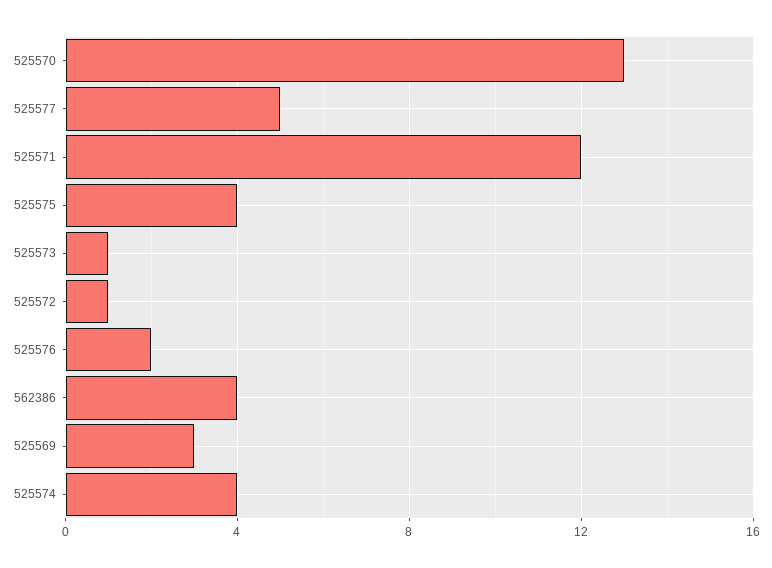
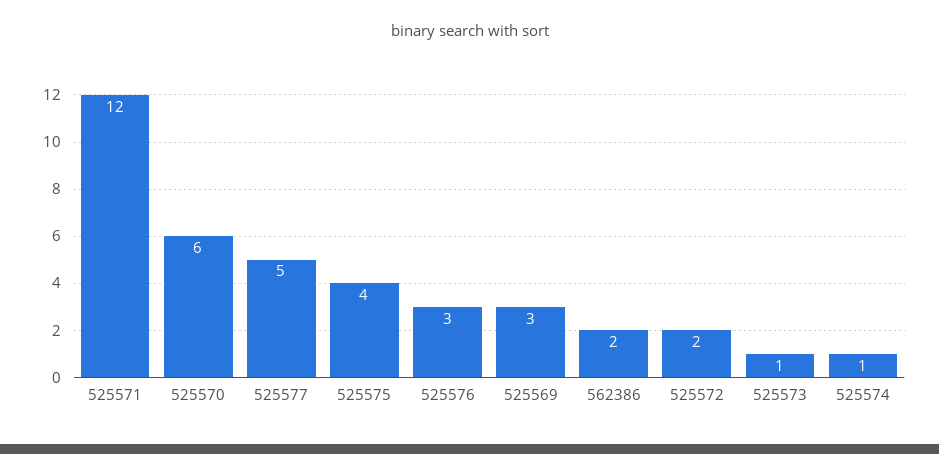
525570: 13 -> 6
525572: 1 -> 2
525576: 2 -> 3
562386: 4 -> 2
525574: 4 -> 1

